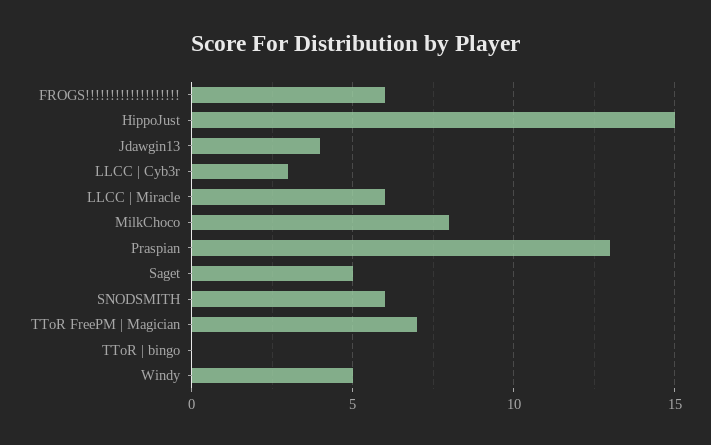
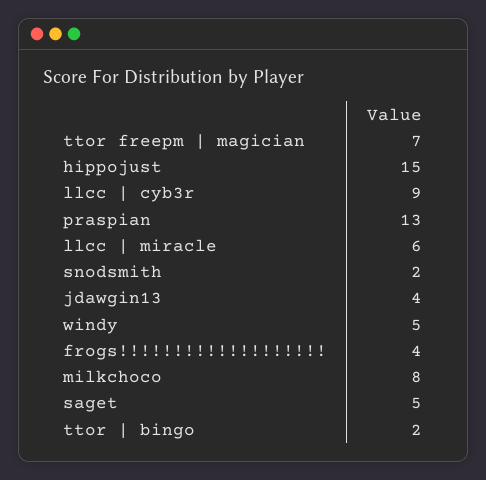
FROGS!!!!!!!!!!!!!!!!!!!: 6 -> 4
LLCC | Cyb3r: 3 -> 9
SNODSMITH: 6 -> 2
TToR | bingo: 0 -> 2

